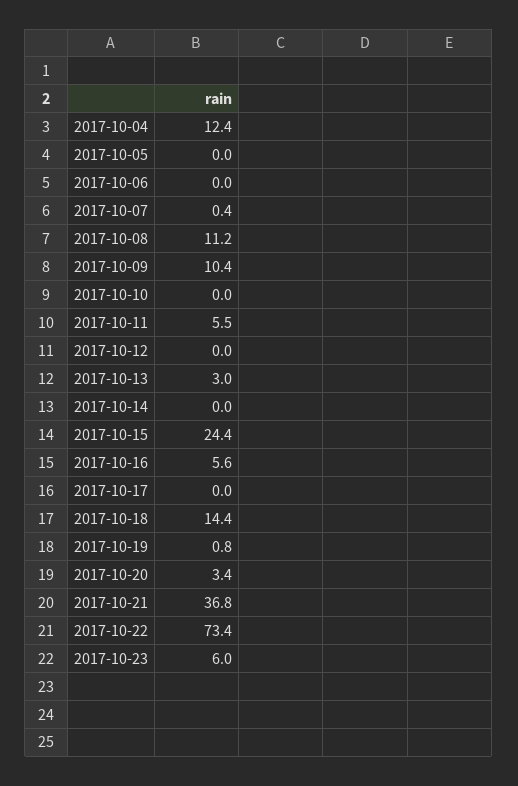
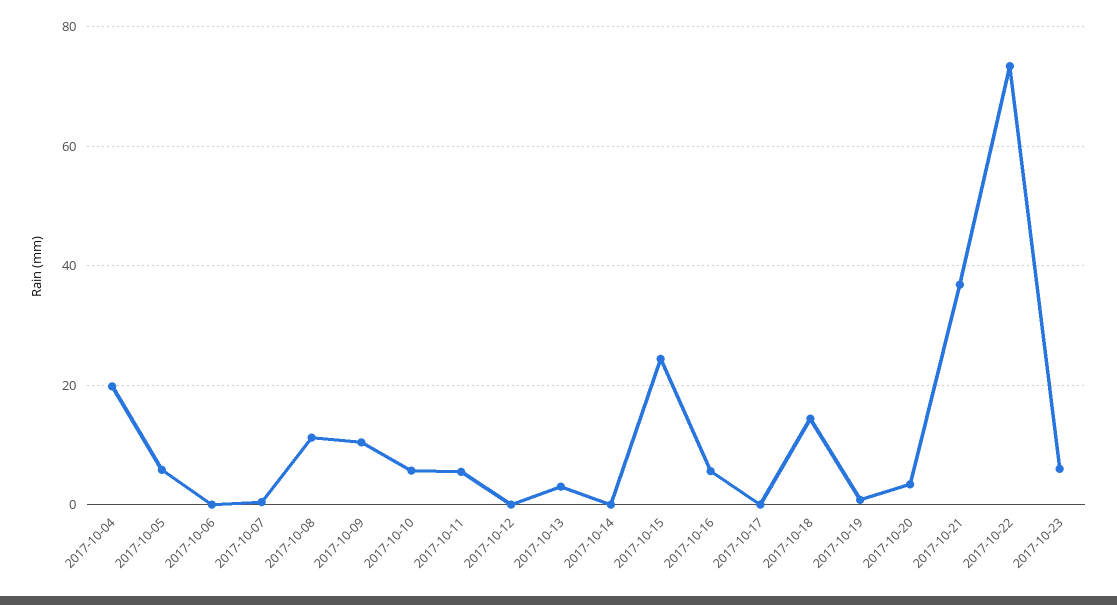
2017-10-04: 12.4 -> 20
2017-10-05: 0 -> 6
2017-10-10: 0 -> 6

